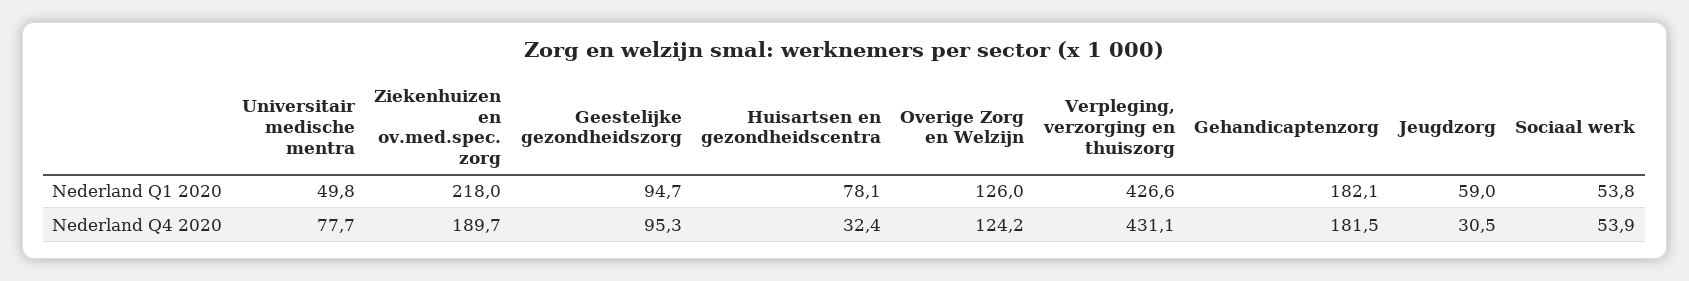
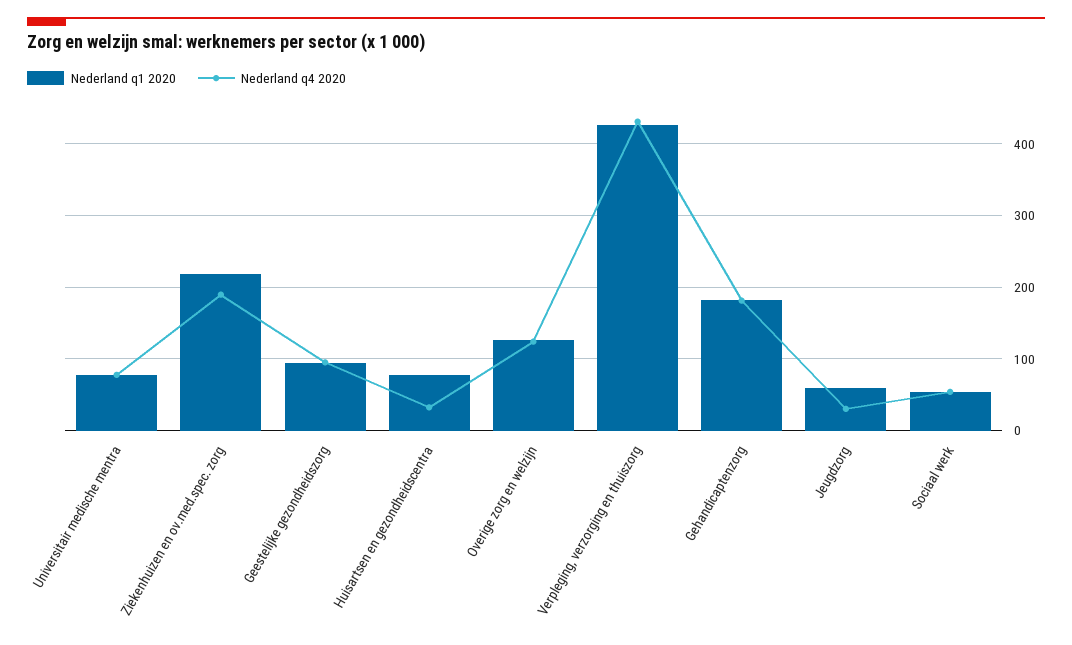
Nederland Q1 2020, Universitair medische mentra: 49.8 -> 80

